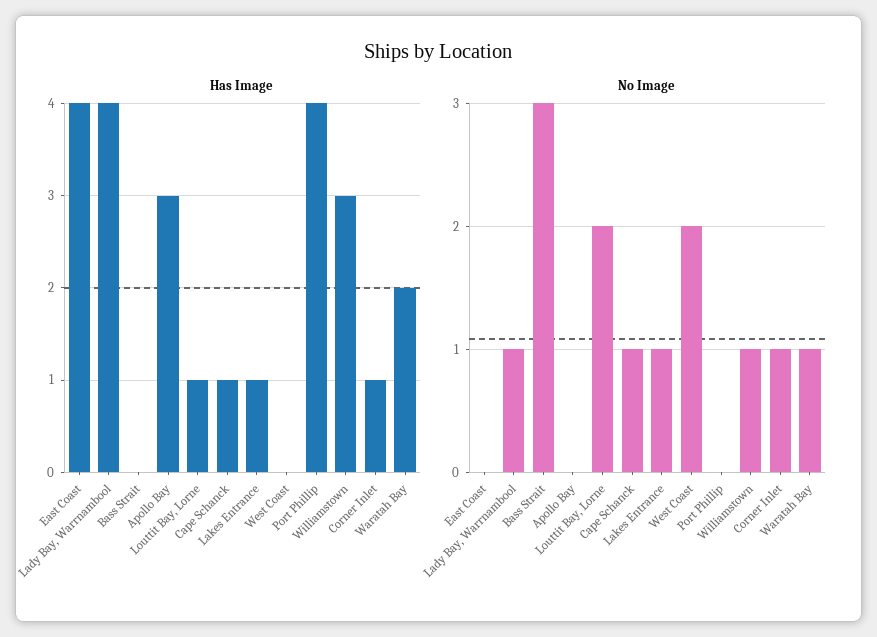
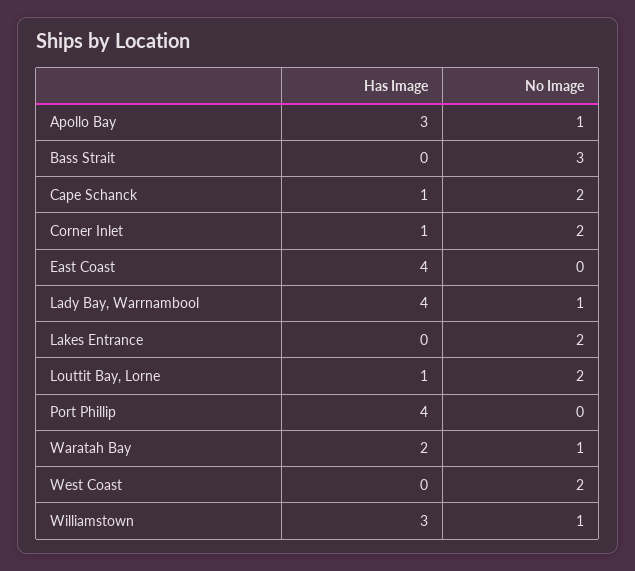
Has Image, Lakes Entrance: 1 -> 0
No Image, Apollo Bay: 0 -> 1
No Image, Cape Schanck: 1 -> 2
No Image, Lakes Entrance: 1 -> 2
No Image, Corner Inlet: 1 -> 2

